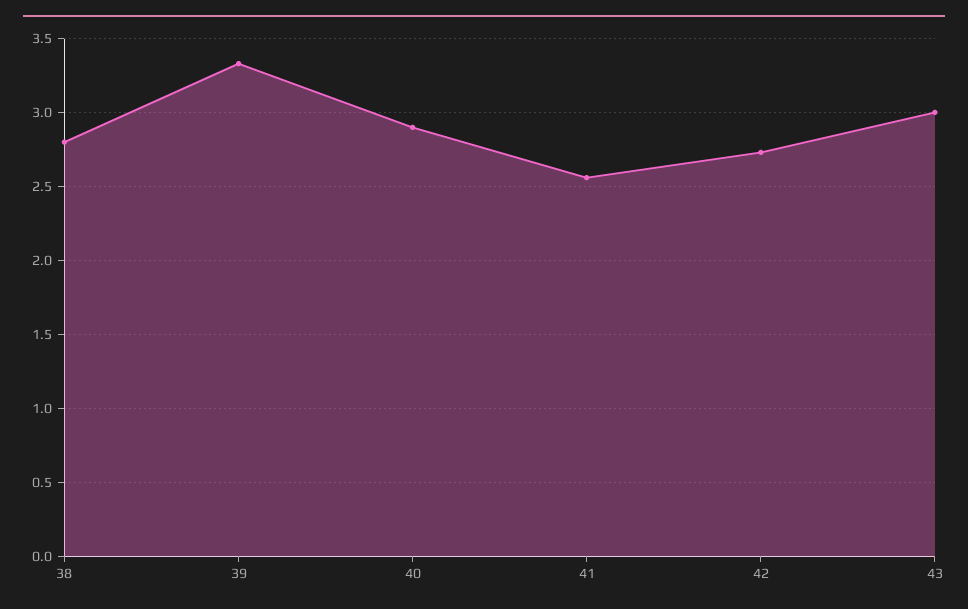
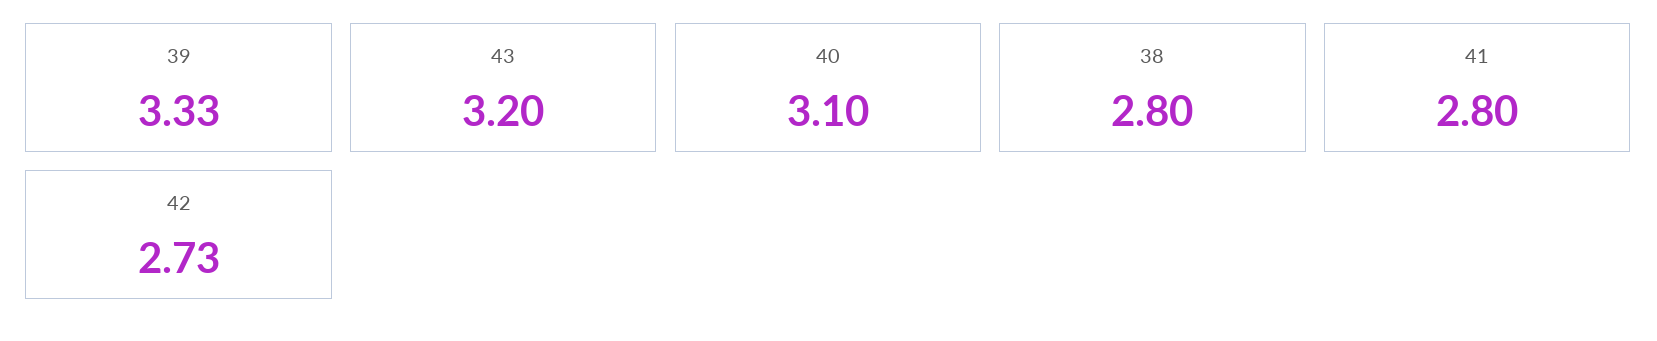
40: 2.9 -> 3.1
41: 2.55 -> 2.8
43: 3 -> 3.2

